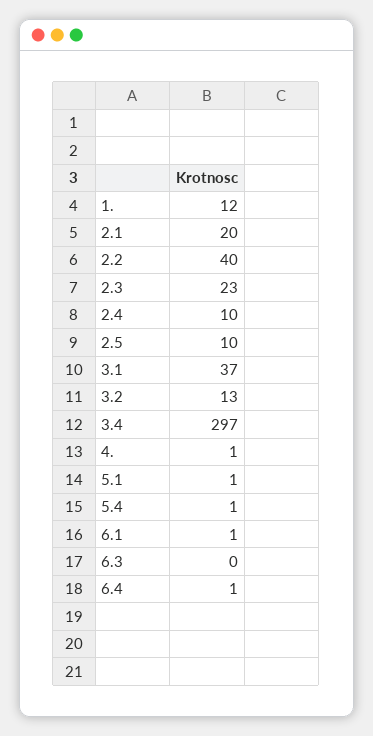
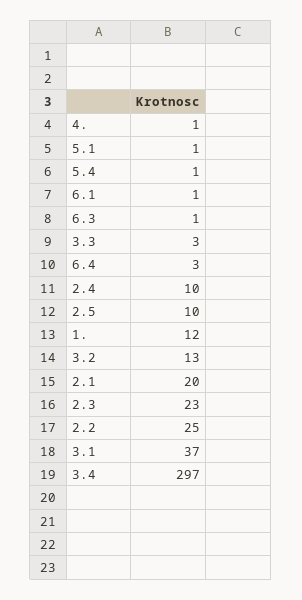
2.2: 40 -> 25
6.3: 0 -> 1
6.4: 1 -> 3
3.3: none -> 3

